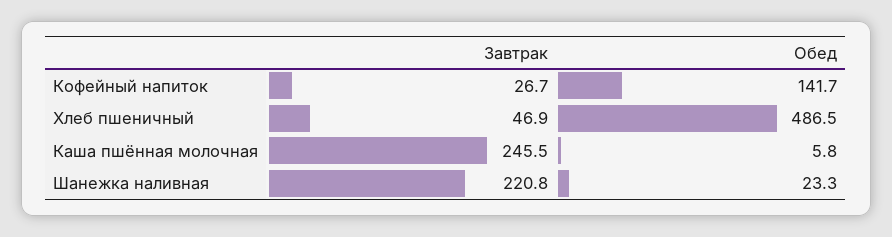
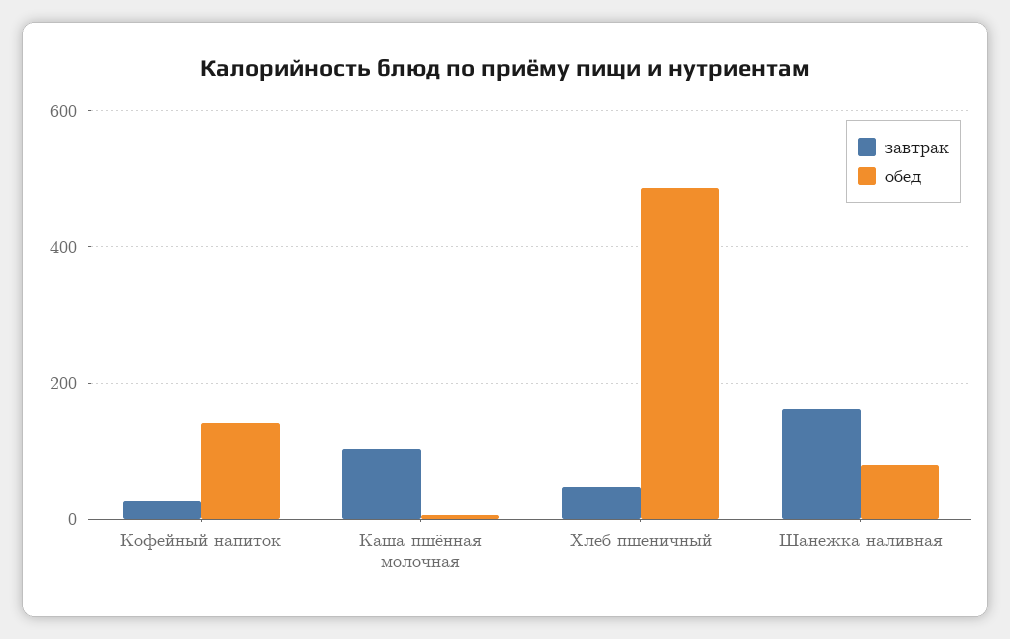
Завтрак, Каша пшённая молочная: 245.5 -> 100
Завтрак, Шанежка наливная: 220.8 -> 160
Обед, Шанежка наливная: 23.3 -> 80

